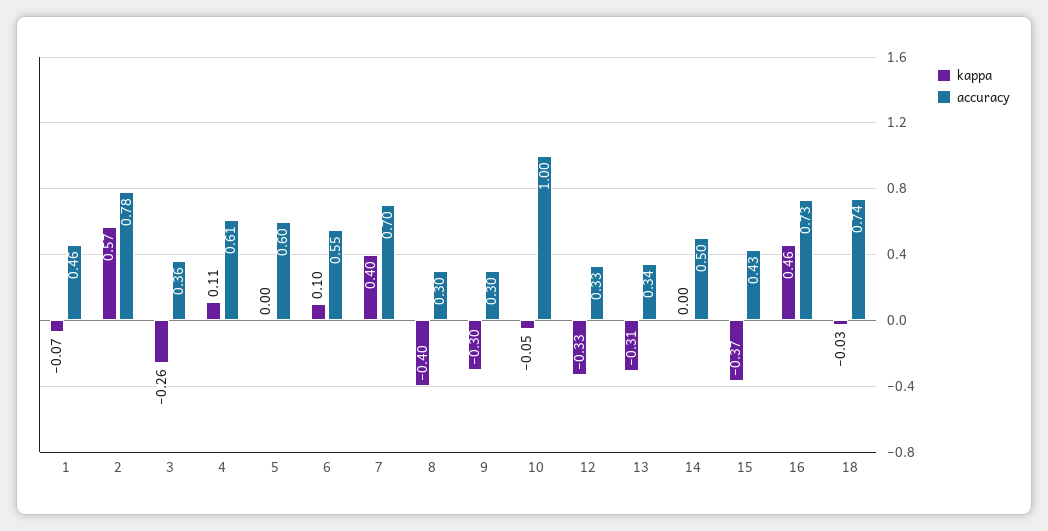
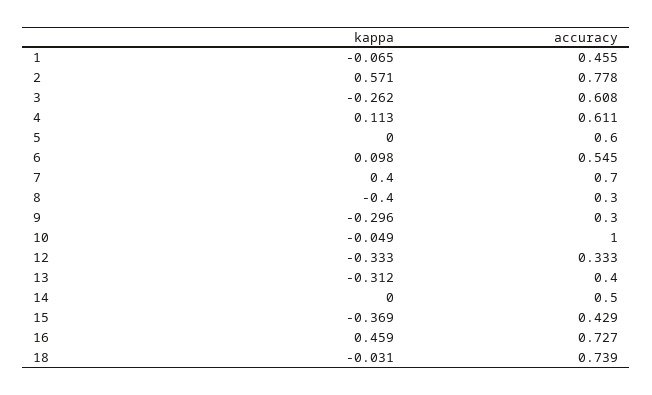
accuracy, 3: 0.36 -> 0.608
accuracy, 13: 0.34 -> 0.4

